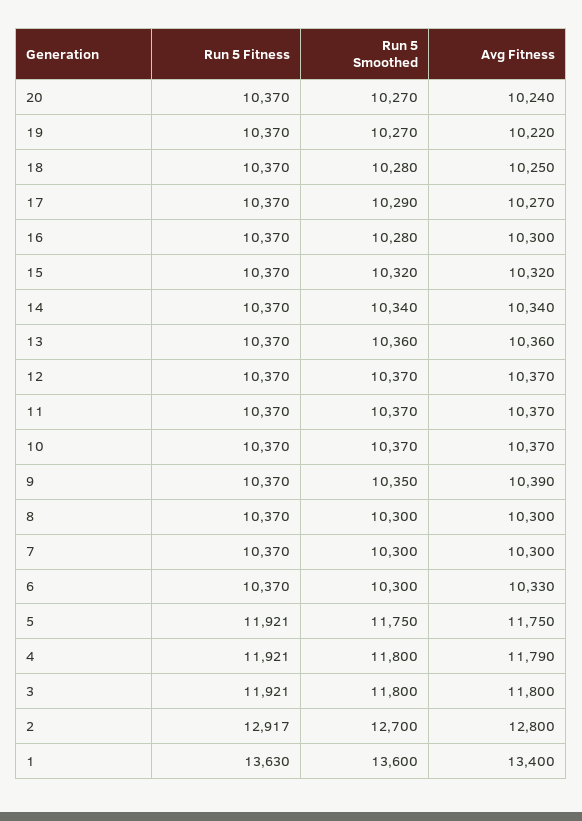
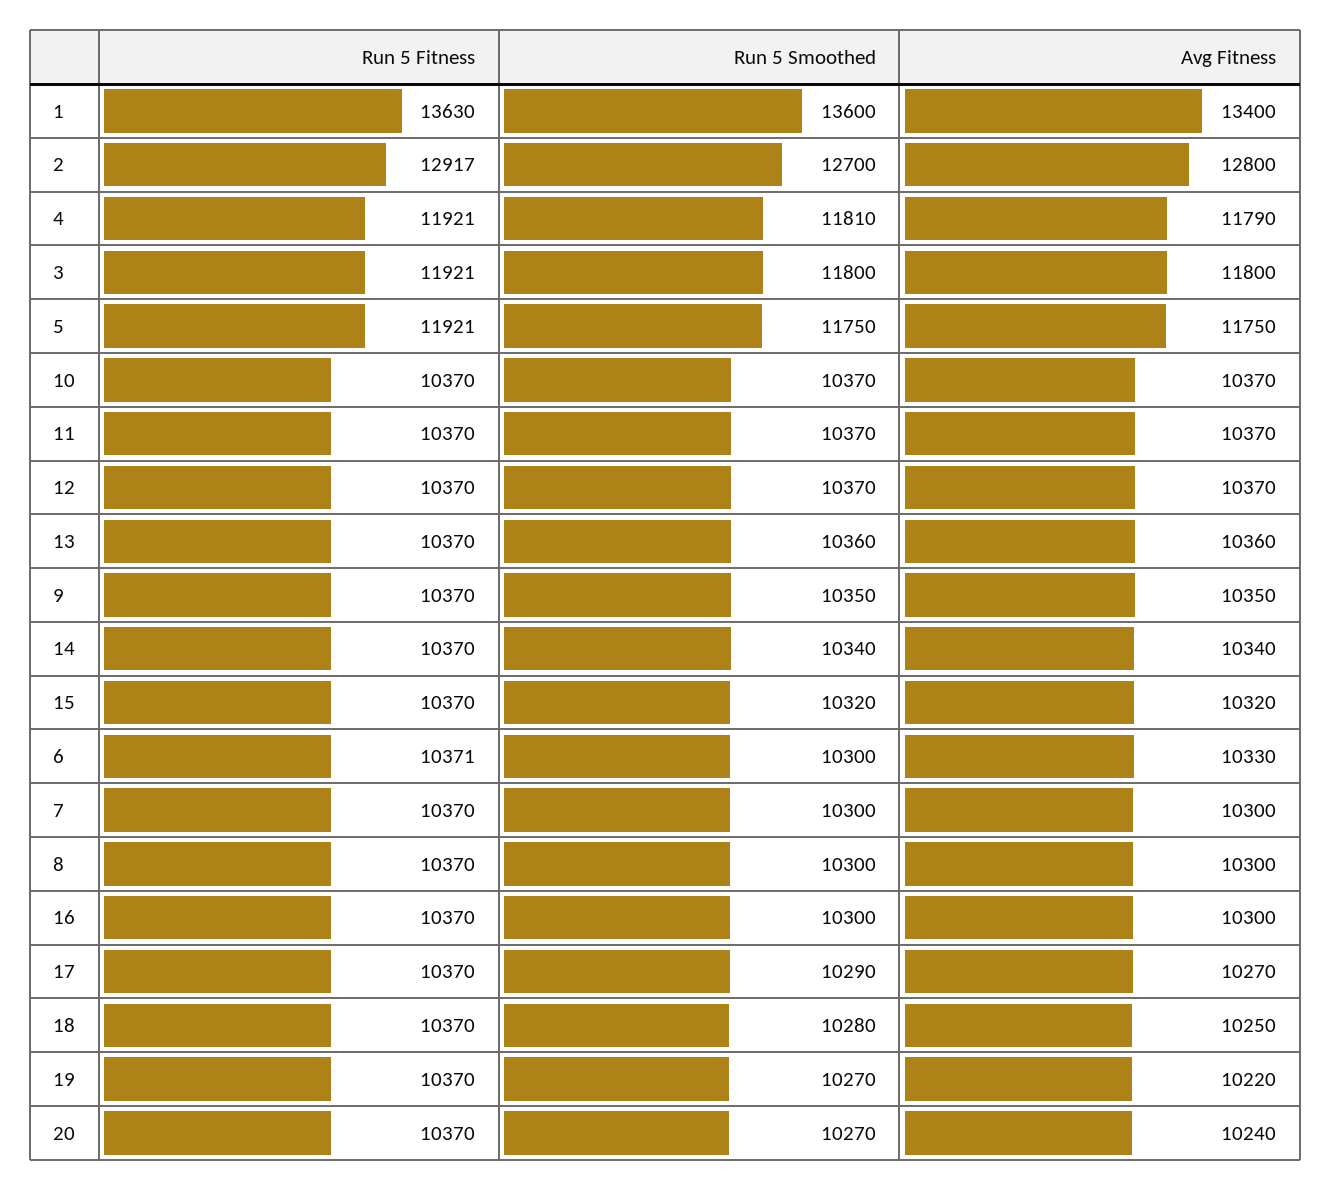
Run 5 Smoothed, 16: 10280 -> 10300
Avg Fitness, 9: 10390 -> 10350
Run 5 Fitness, 6: 10370 -> 10371
Run 5 Smoothed, 4: 11800 -> 11810

